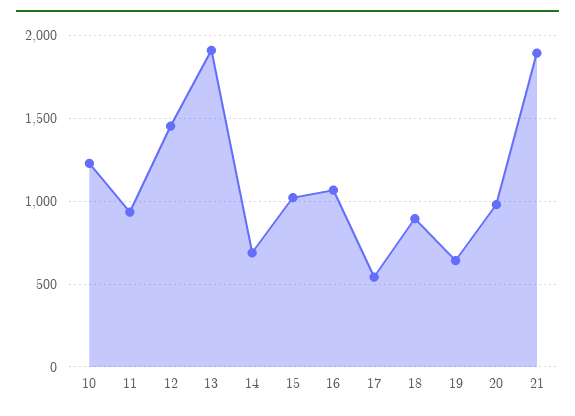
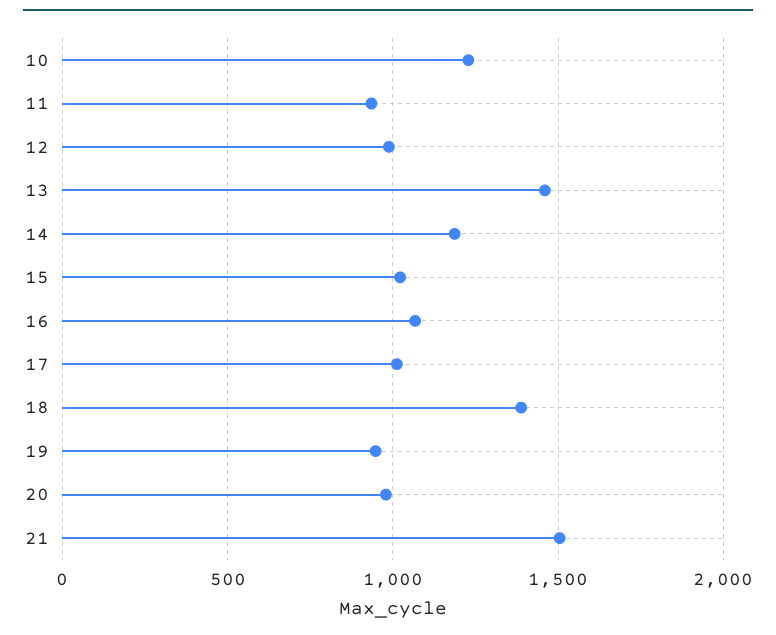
12: 1450 -> 1000
13: 1900 -> 1450
14: 700 -> 1200
17: 550 -> 1000
18: 900 -> 1400
19: 650 -> 950
21: 1900 -> 1500

